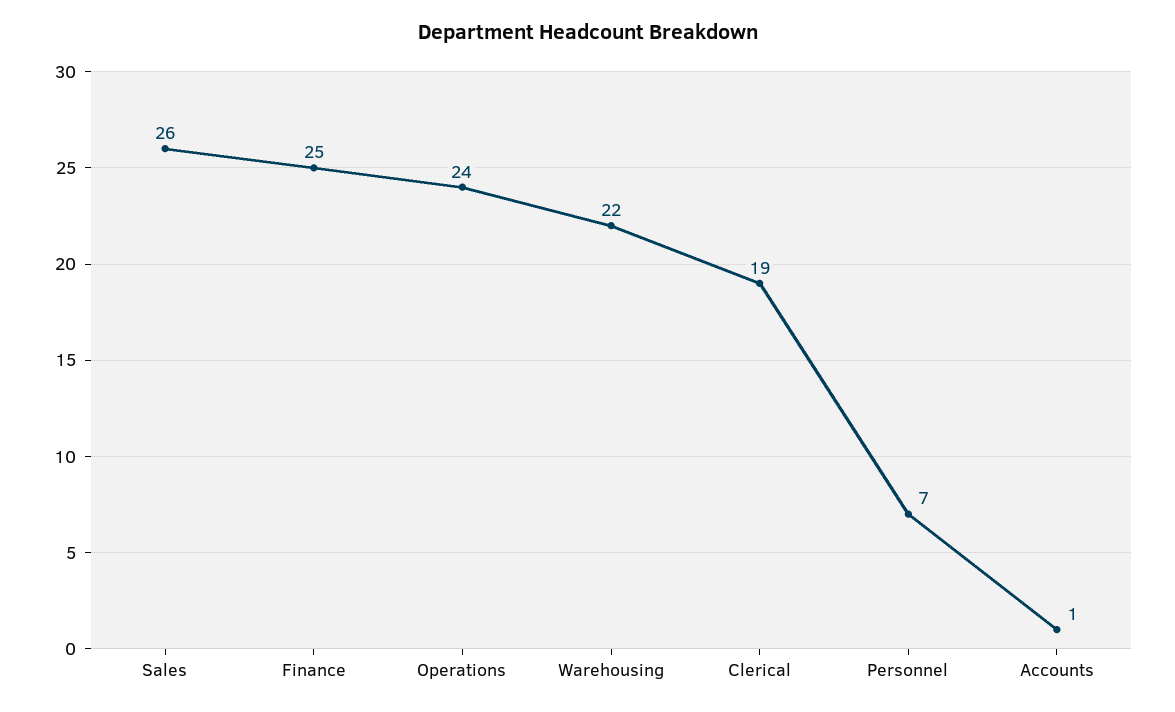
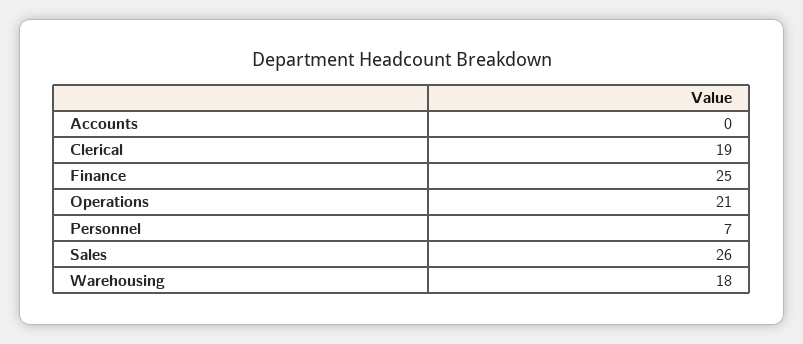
Operations: 24 -> 21
Warehousing: 22 -> 18
Accounts: 1 -> 0

